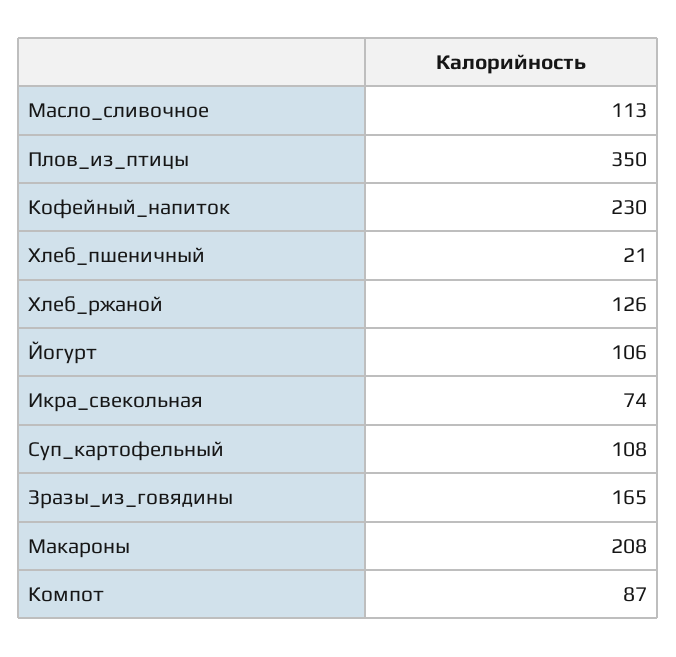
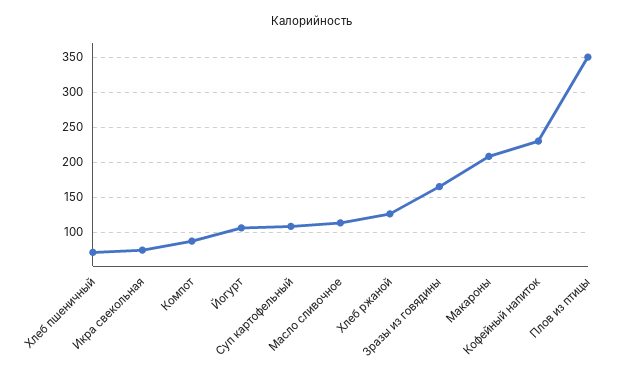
Хлеб_пшеничный: 21 -> 70

